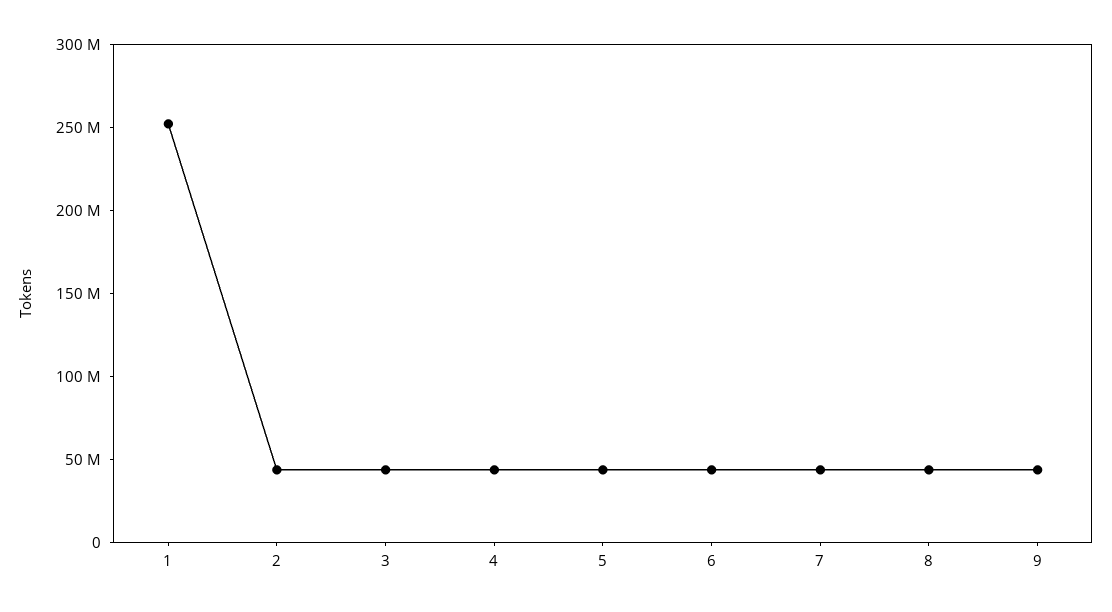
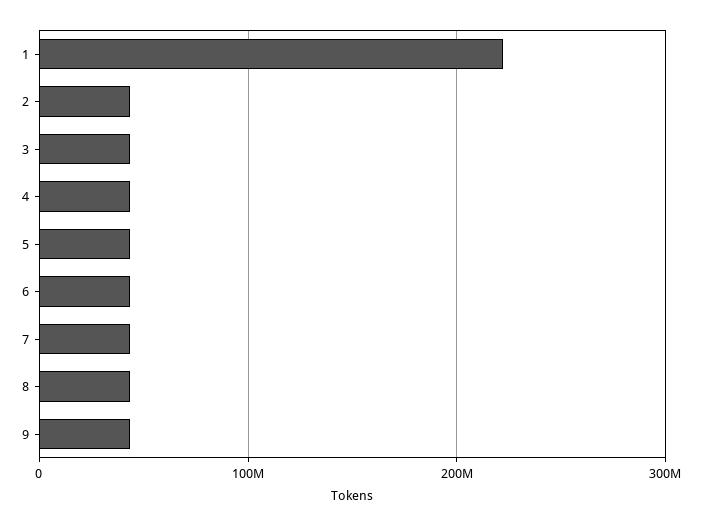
1: 250000000 -> 220000000

